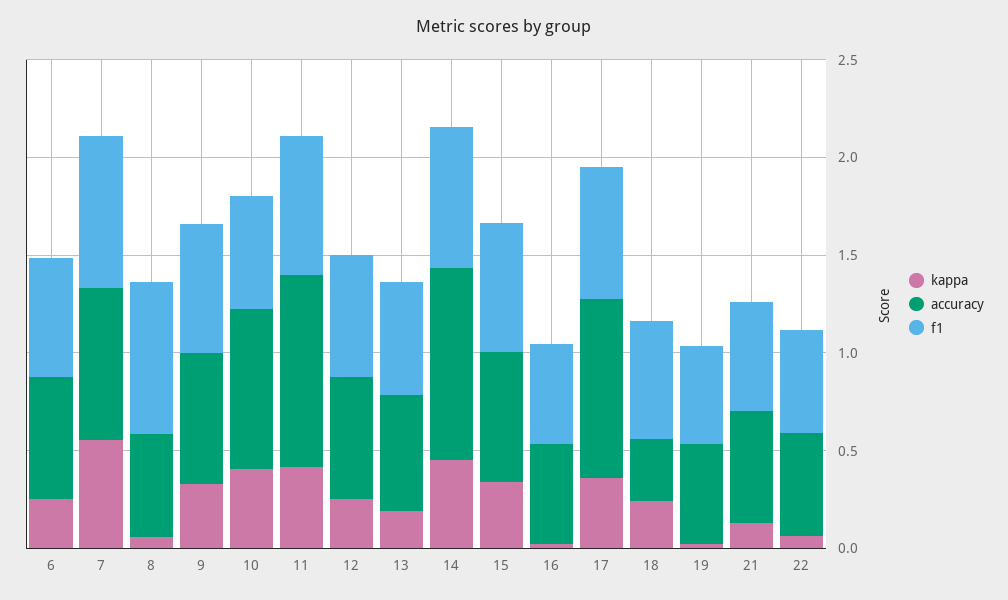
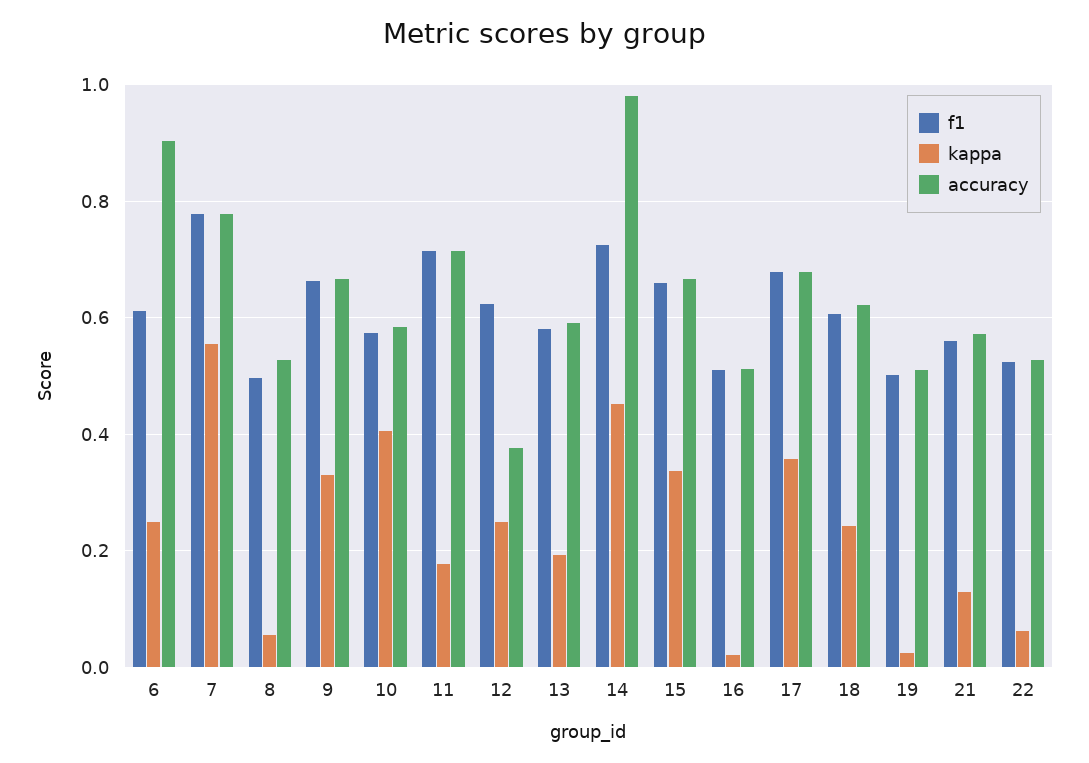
accuracy, 6: 0.6 -> 0.9
f1, 8: 0.8 -> 0.5
accuracy, 10: 0.8 -> 0.58
kappa, 11: 0.4 -> 0.18
accuracy, 11: 1 -> 0.72
accuracy, 12: 0.6 -> 0.38
accuracy, 17: 0.9 -> 0.68
accuracy, 18: 0.3 -> 0.62

